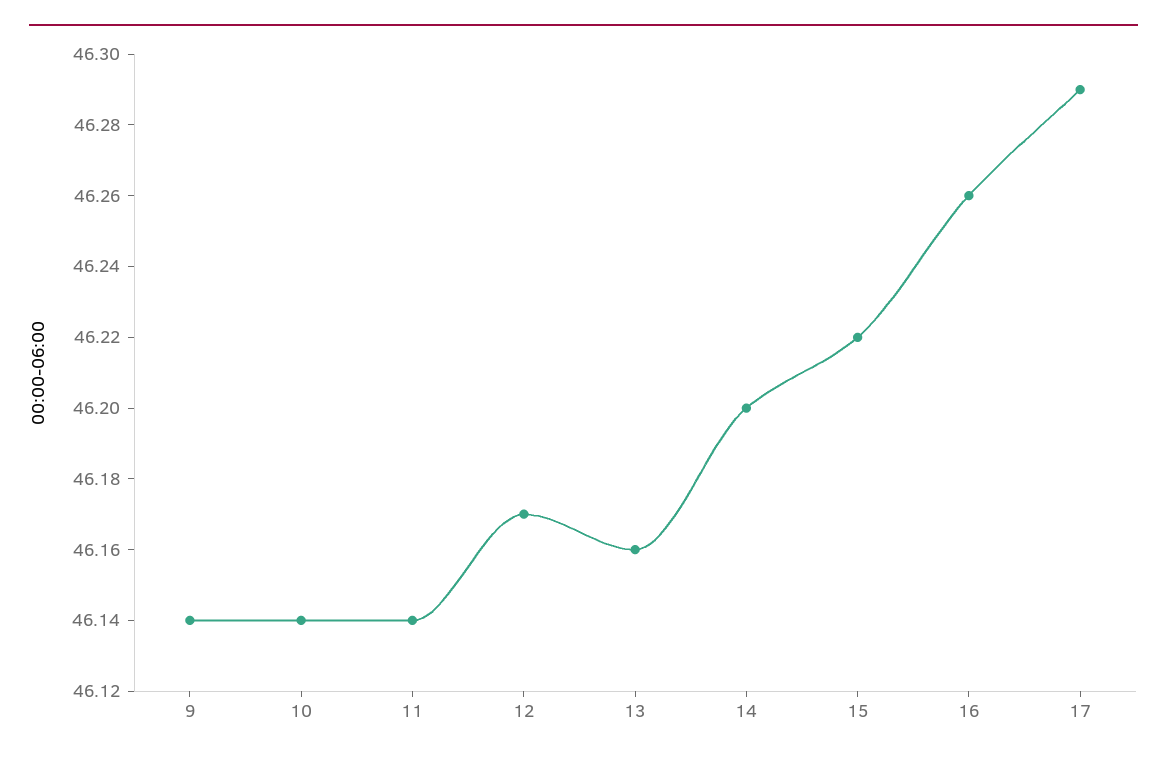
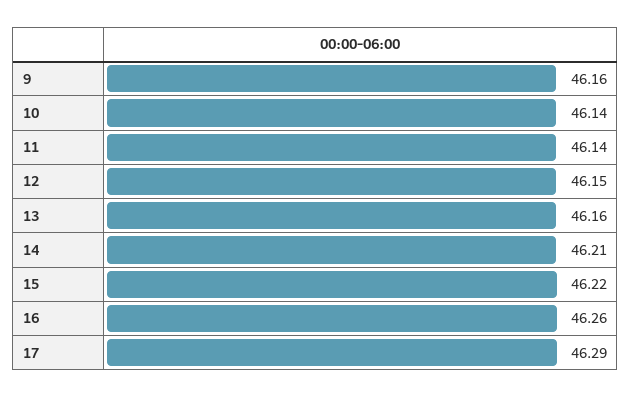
9: 46.14 -> 46.16
12: 46.17 -> 46.15
14: 46.2 -> 46.21

